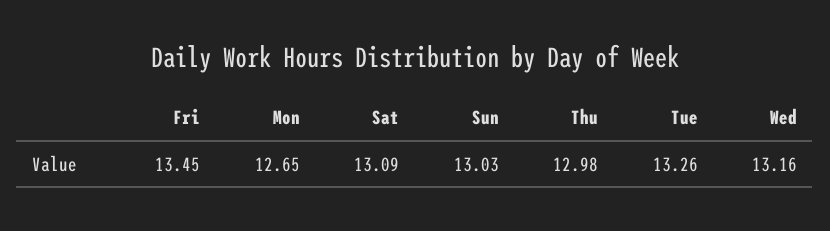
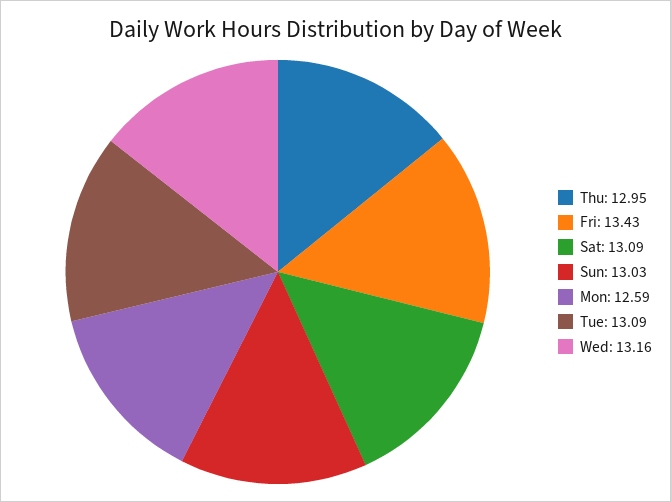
Fri: 13.45 -> 13.43
Mon: 12.65 -> 12.59
Thu: 12.98 -> 12.95
Tue: 13.26 -> 13.09

